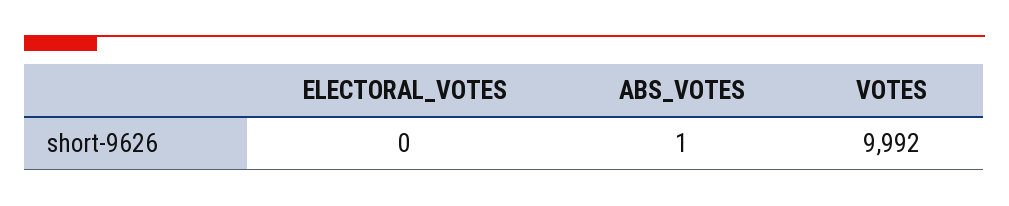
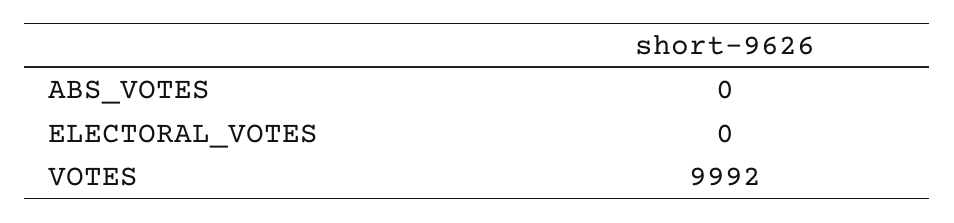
ABS_VOTES: 1 -> 0

